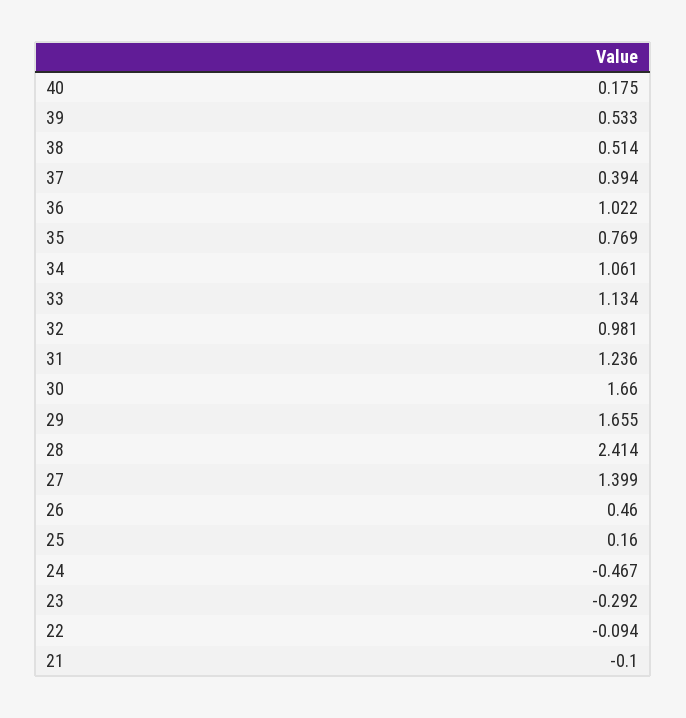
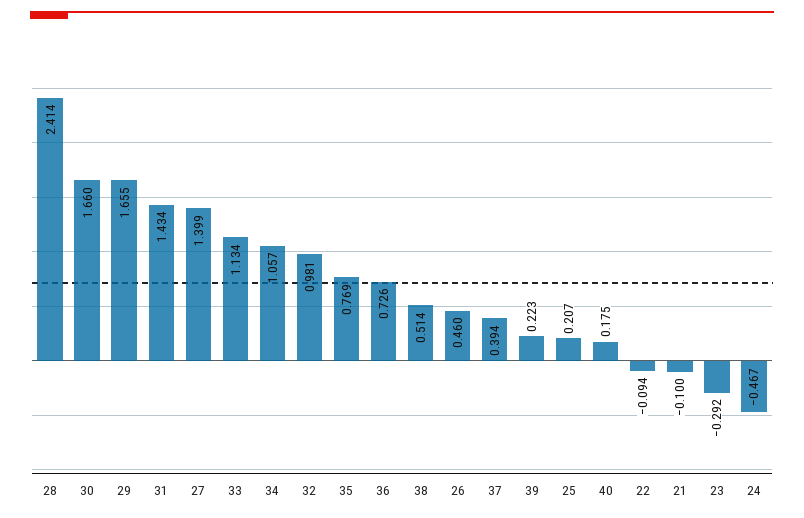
39: 0.533 -> 0.223
36: 1.022 -> 0.726
34: 1.061 -> 1.057
31: 1.236 -> 1.434
25: 0.16 -> 0.207

